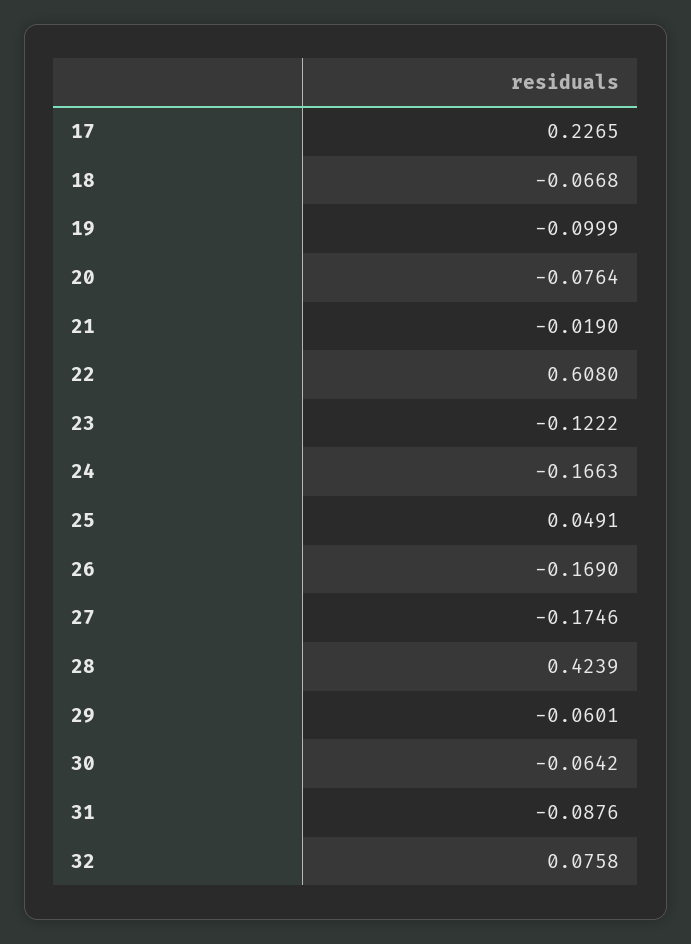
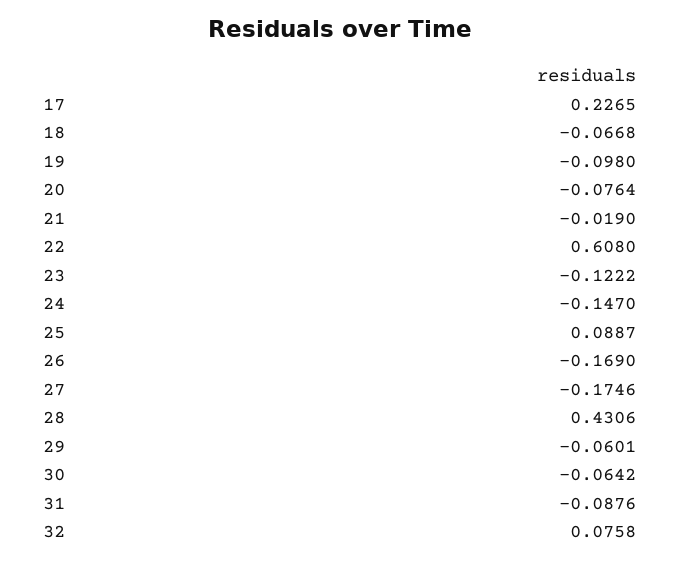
19: -0.0999 -> -0.098
24: -0.1663 -> -0.147
25: 0.0491 -> 0.0887
28: 0.4239 -> 0.4306

